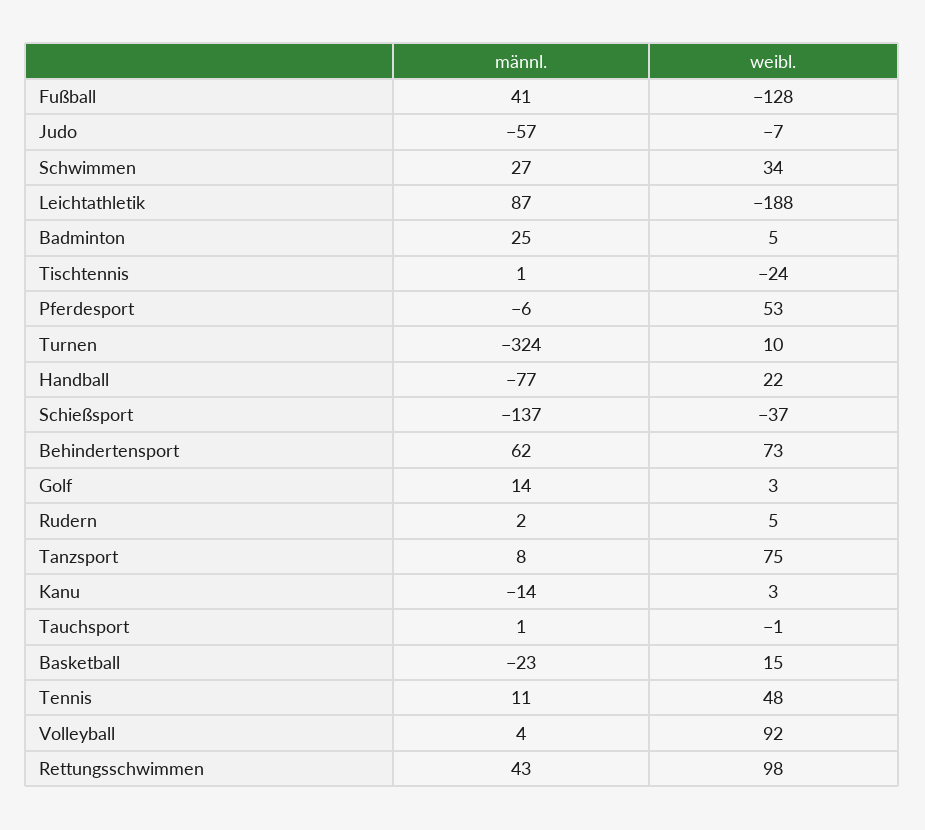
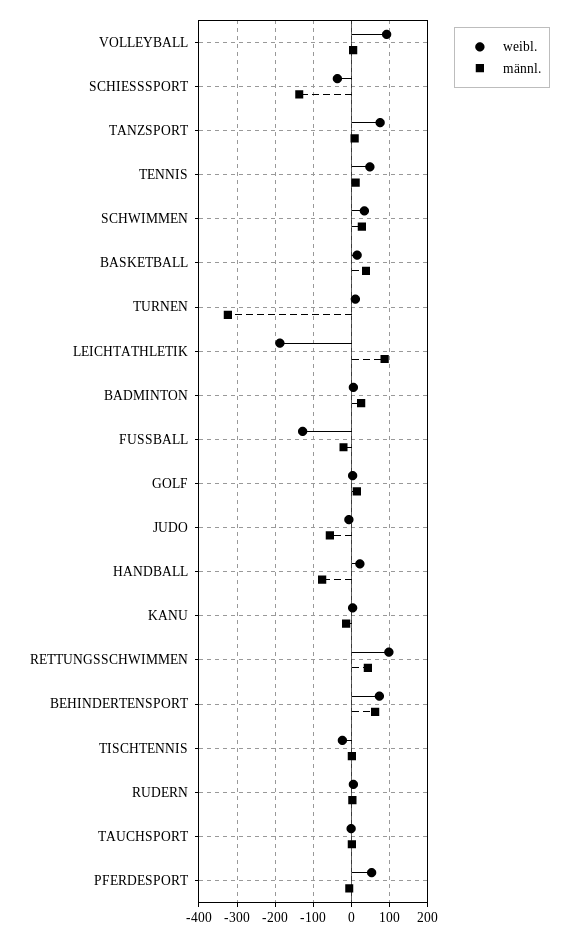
männl., Fußball: 41 -> -20
männl., Basketball: -23 -> 40

